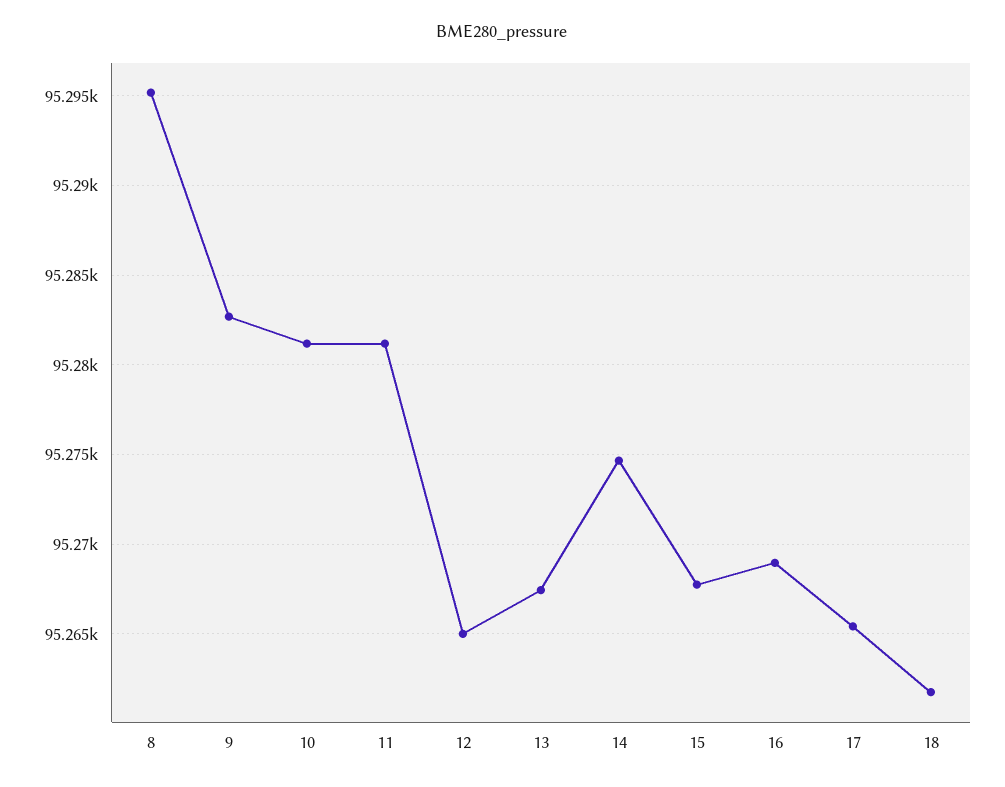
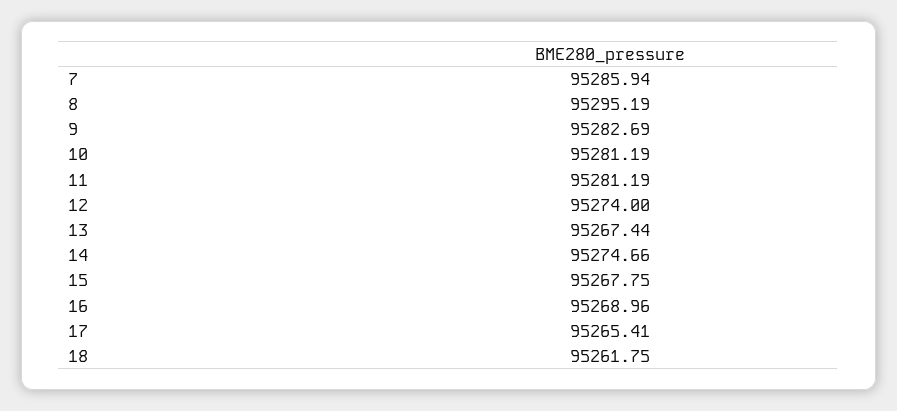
12: 95265 -> 95274
7: none -> 95285.94

